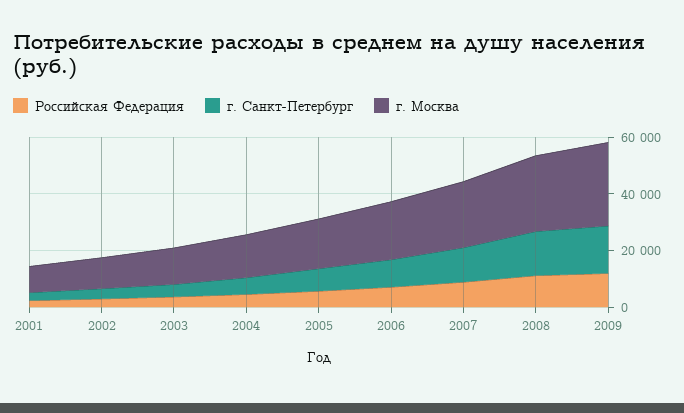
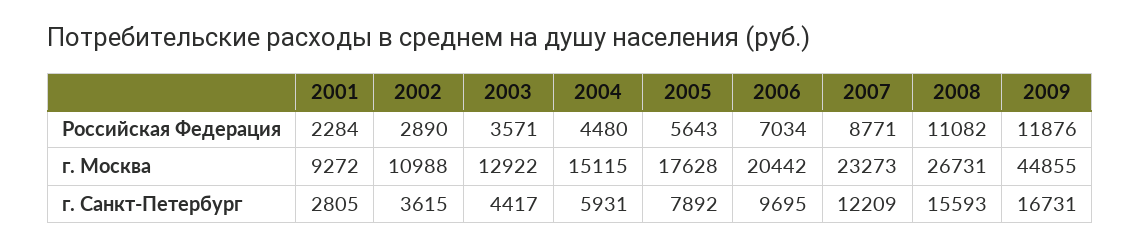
г. Москва, 2009: 30000 -> 44855

